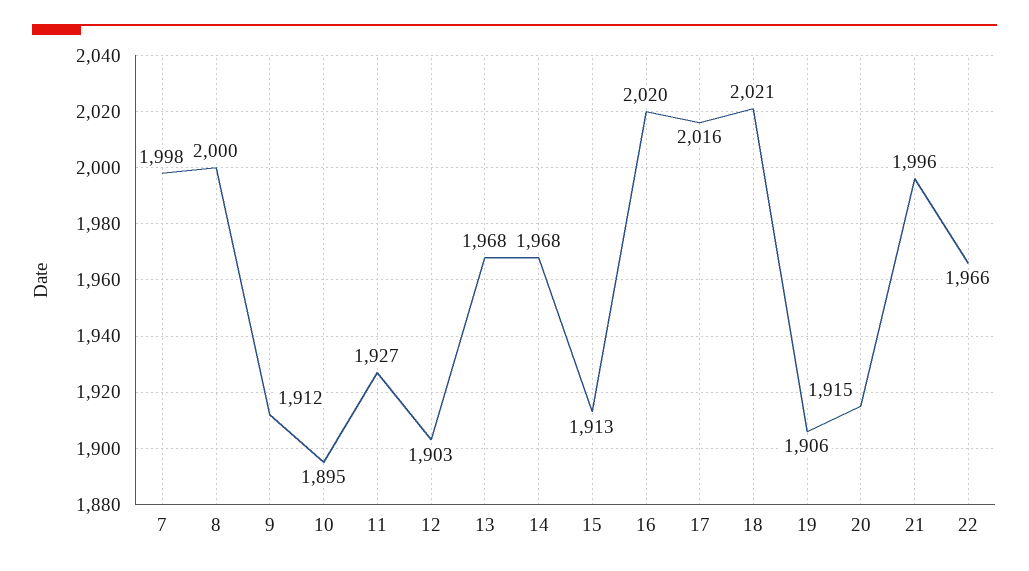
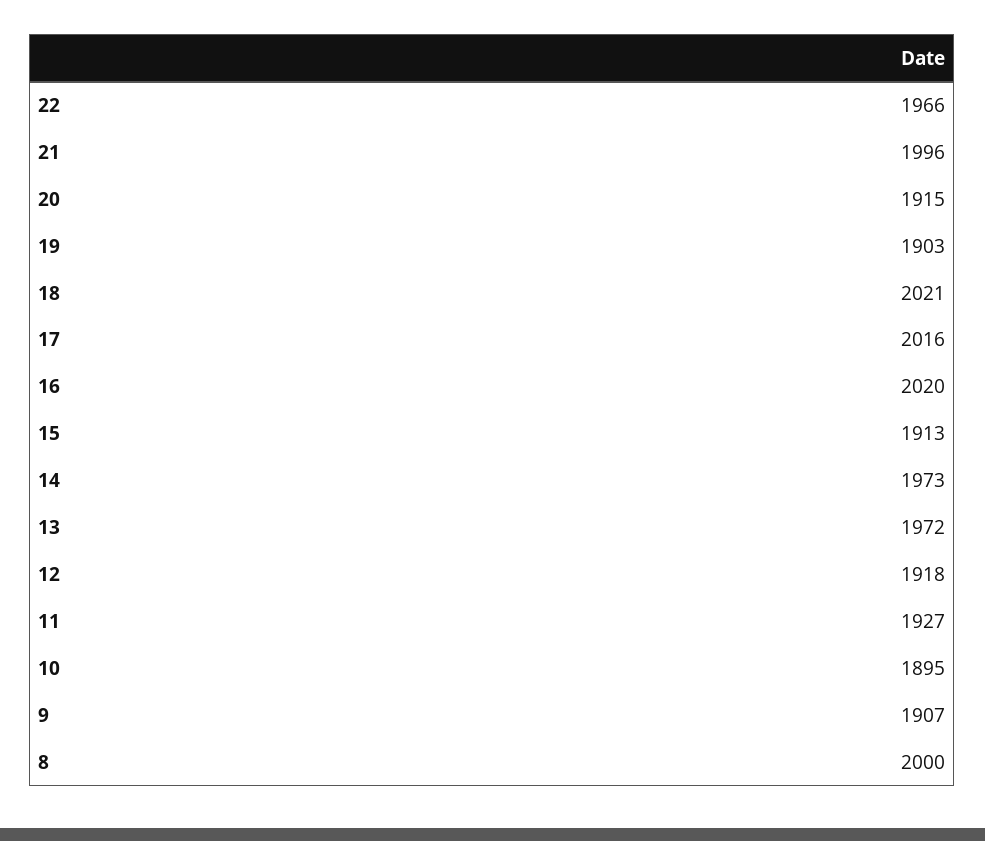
7: 1998 -> none
9: 1912 -> 1907
12: 1903 -> 1918
13: 1968 -> 1972
14: 1968 -> 1973
19: 1906 -> 1903

